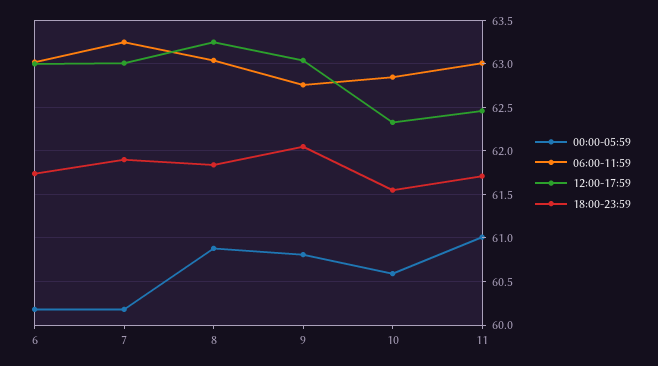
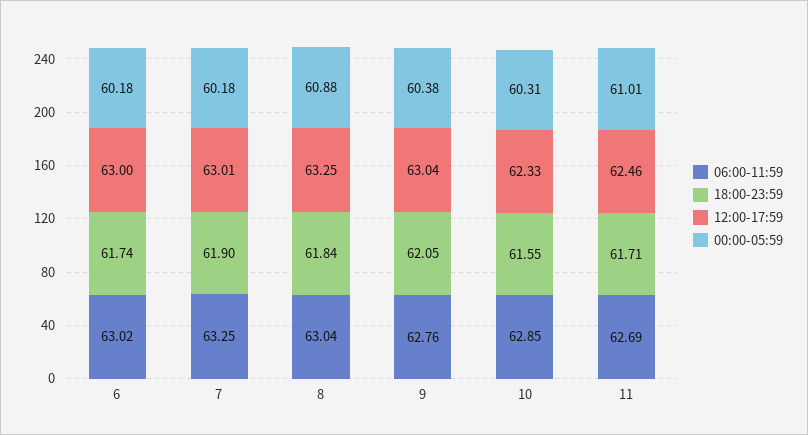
00:00-05:59, 9: 60.8 -> 60.38
00:00-05:59, 10: 60.6 -> 60.31
06:00-11:59, 11: 63 -> 62.69

